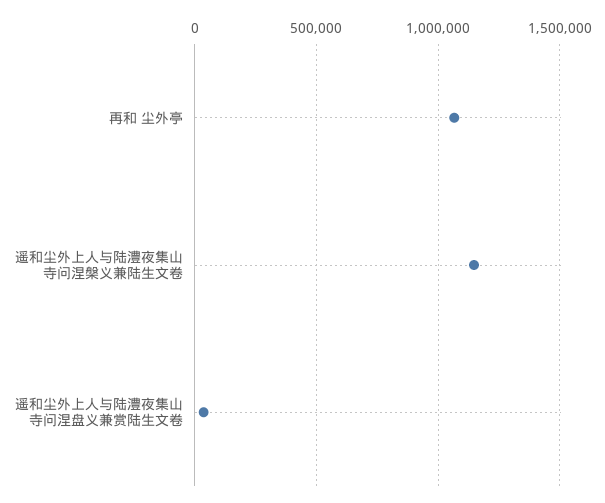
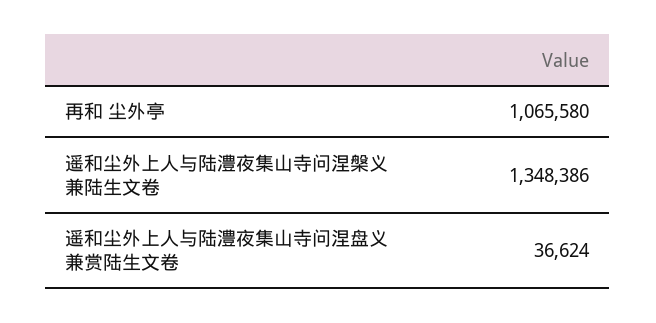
遥和尘外上人与陆澧夜集山寺问涅槃义兼陆生文卷: 1150000 -> 1348386

